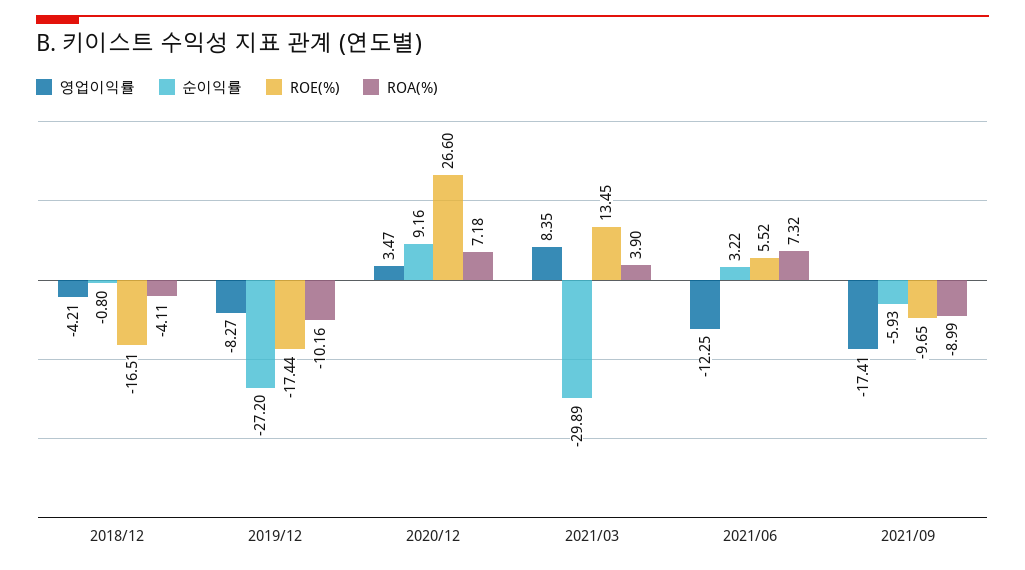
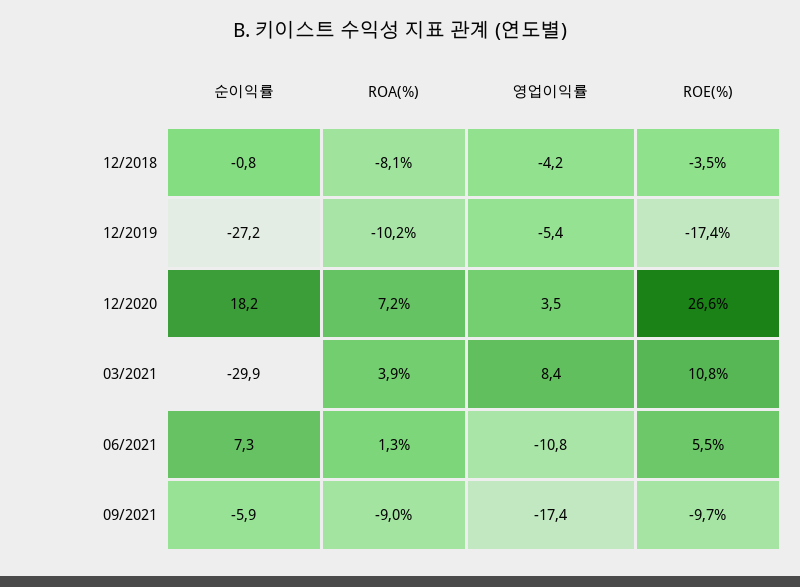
ROE(%), 2018/12: -16.51 -> -3.5
ROA(%), 2018/12: -4.11 -> -8.1
영업이익률, 2019/12: -8.27 -> -5.4
순이익률, 2020/12: 9.16 -> 18.2
ROE(%), 2021/03: 13.45 -> 10.8
영업이익률, 2021/06: -12.25 -> -10.8
순이익률, 2021/06: 3.22 -> 7.3
ROA(%), 2021/06: 7.32 -> 1.3

